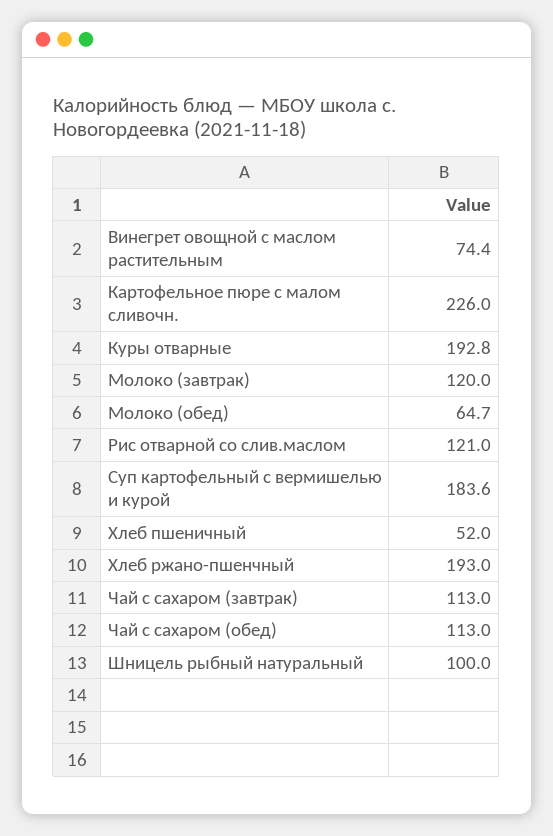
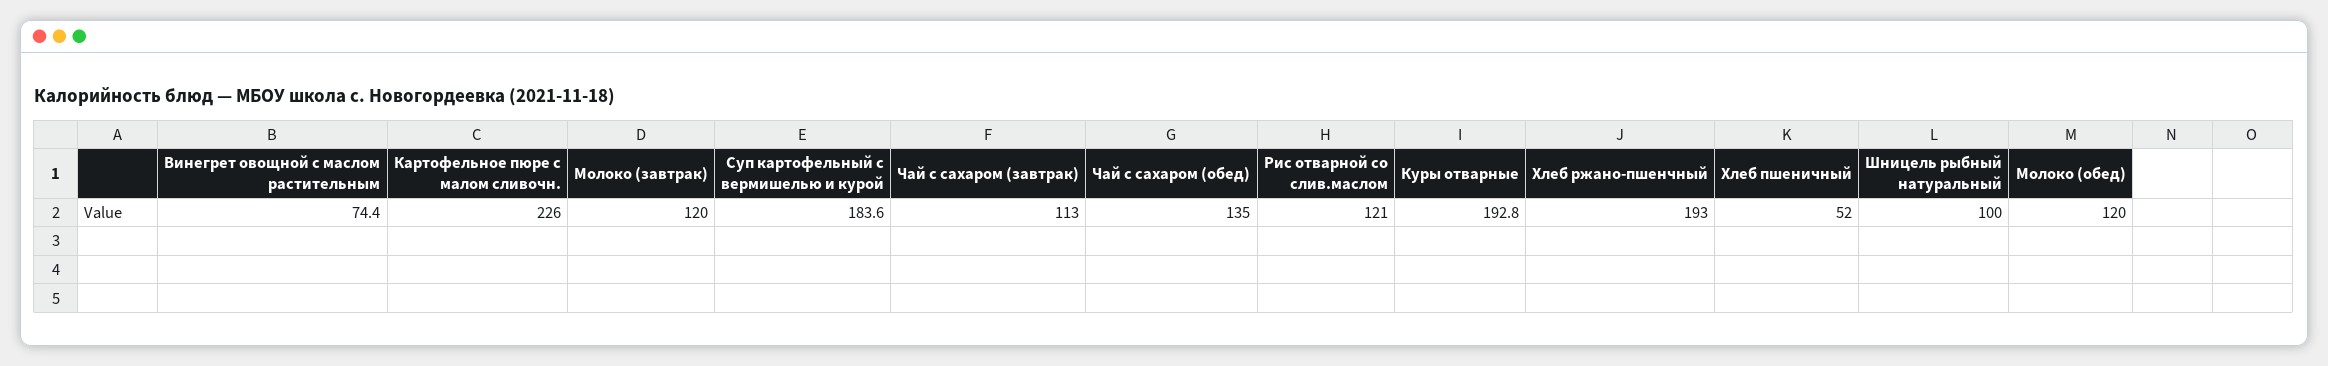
Молоко (обед): 64.7 -> 120
Чай с сахаром (обед): 113 -> 135

